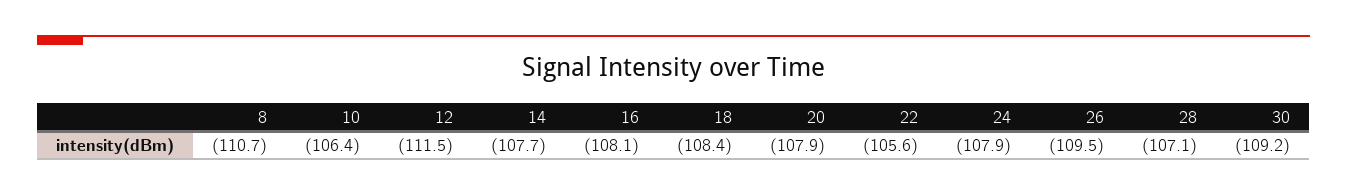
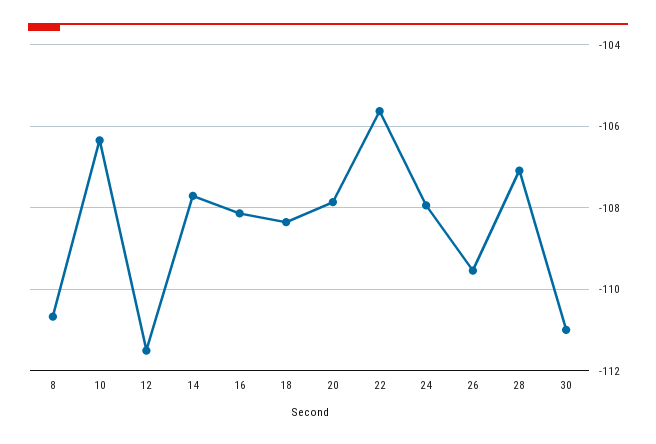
30: -109.2 -> -111

